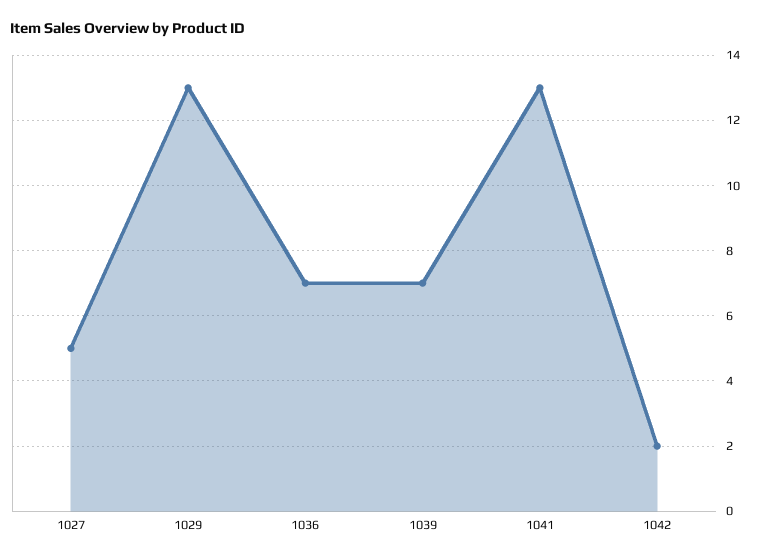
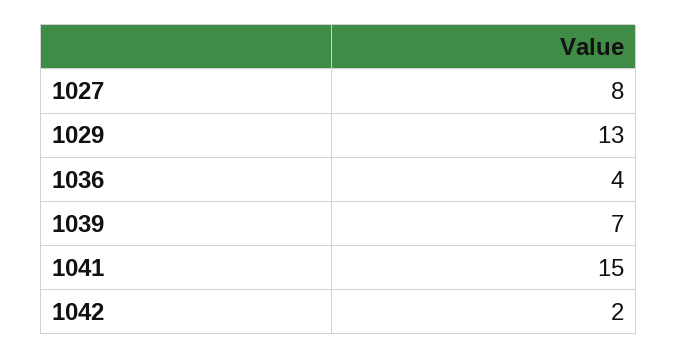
1027: 5 -> 8
1036: 7 -> 4
1041: 13 -> 15

